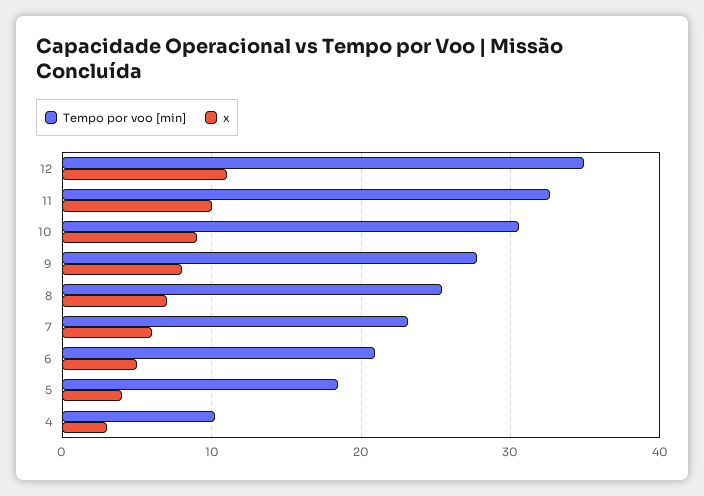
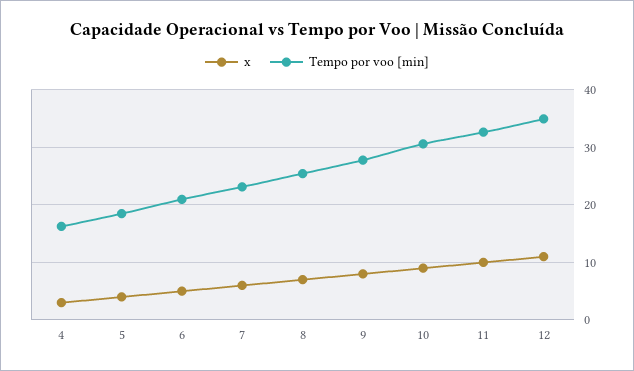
Tempo por voo [min], 4: 10 -> 16

